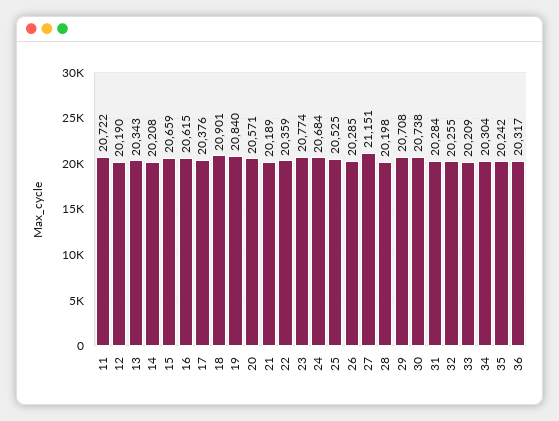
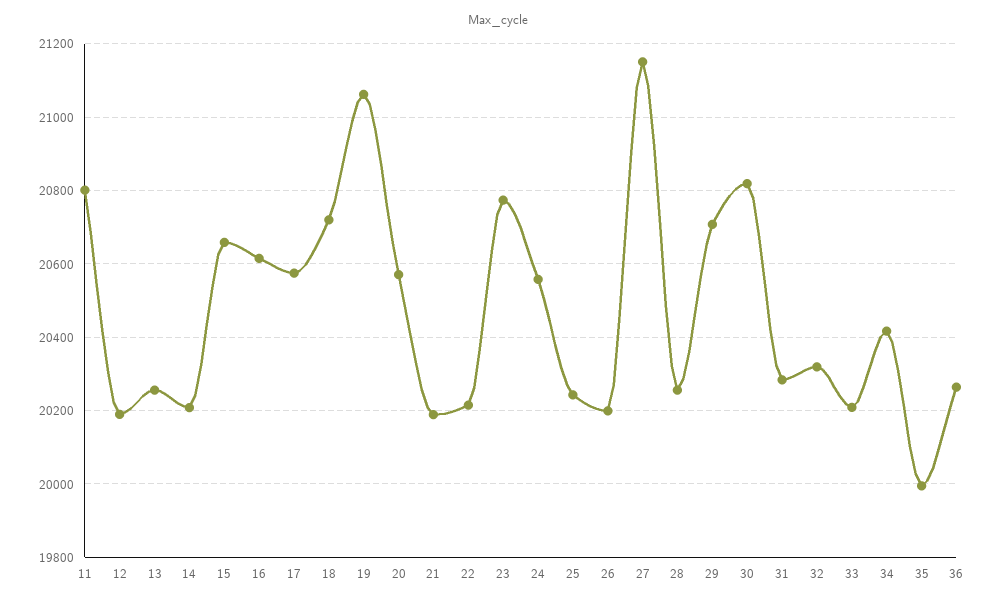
11: 20722 -> 20800
13: 20343 -> 20260
17: 20376 -> 20580
18: 20901 -> 20720
19: 20840 -> 21060
22: 20359 -> 20220
24: 20684 -> 20560
25: 20525 -> 20240
26: 20285 -> 20200
28: 20198 -> 20260
30: 20738 -> 20820
32: 20255 -> 20320
34: 20304 -> 20420
35: 20242 -> 20000
36: 20317 -> 20260

